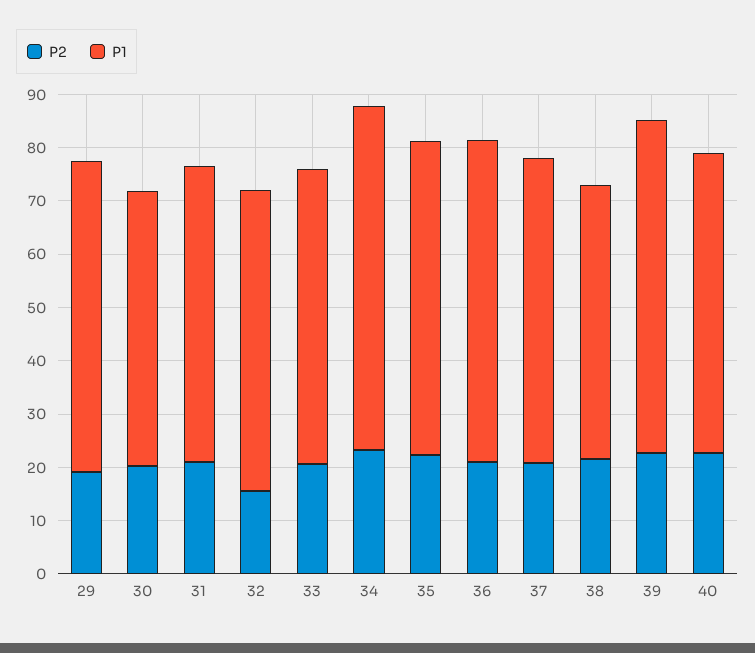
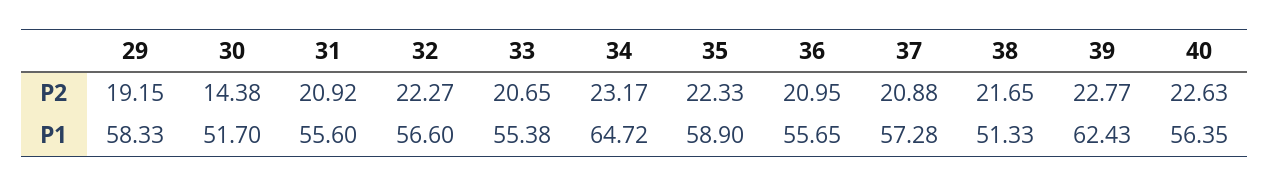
P2, 30: 20 -> 14.38
P2, 32: 16 -> 22.27
P1, 36: 60 -> 55.65

